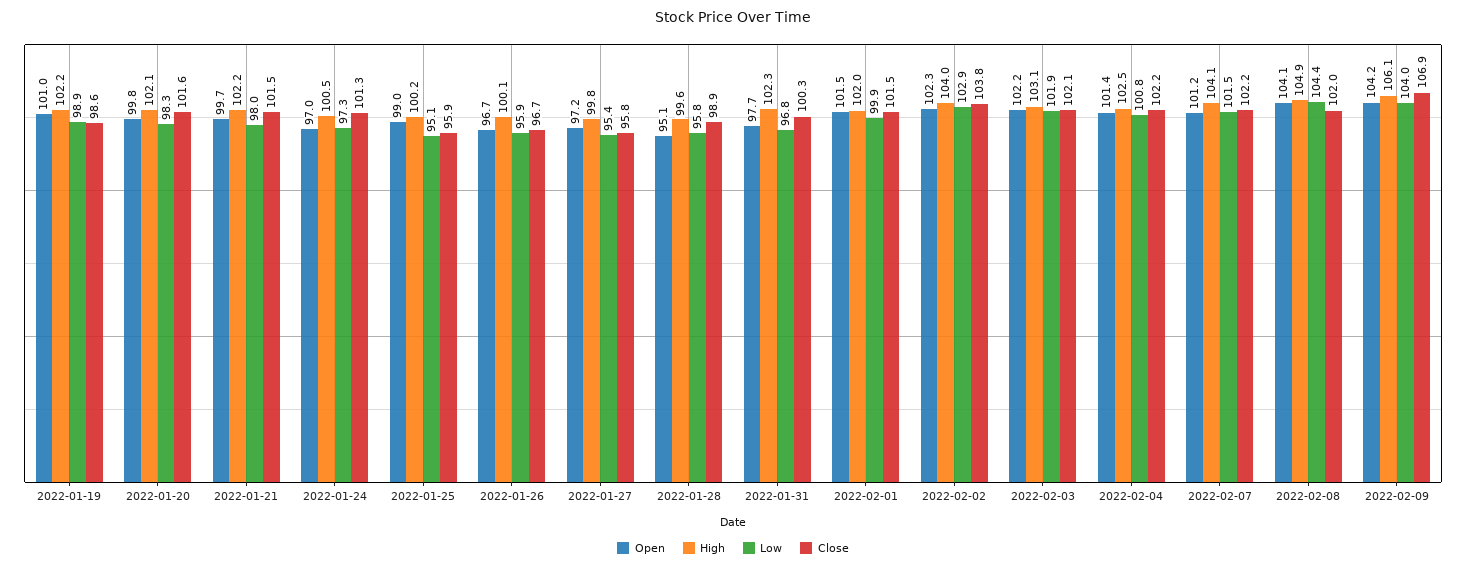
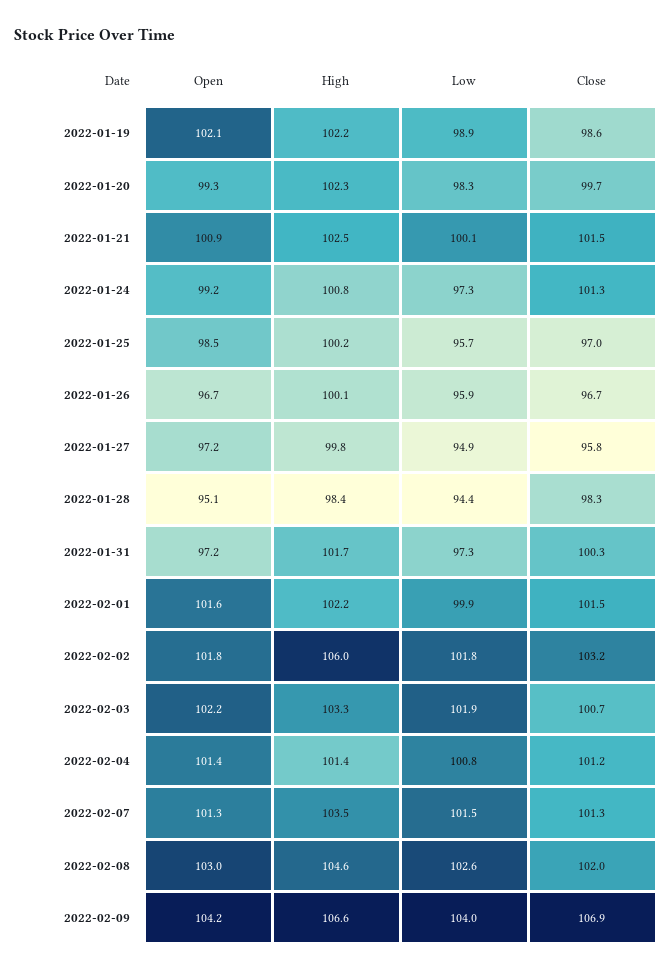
Open, 2022-01-19: 101 -> 102.1
Open, 2022-01-20: 99.8 -> 99.3
High, 2022-01-20: 102.1 -> 102.3
Close, 2022-01-20: 101.6 -> 99.7
Open, 2022-01-21: 99.7 -> 100.9
High, 2022-01-21: 102.2 -> 102.5
Low, 2022-01-21: 98 -> 100.1
Open, 2022-01-24: 97 -> 99.2
High, 2022-01-24: 100.5 -> 100.8
Open, 2022-01-25: 99 -> 98.5
Low, 2022-01-25: 95.1 -> 95.7
Close, 2022-01-25: 95.9 -> 97
Low, 2022-01-27: 95.4 -> 94.9
High, 2022-01-28: 99.6 -> 98.4
Low, 2022-01-28: 95.8 -> 94.4
Close, 2022-01-28: 98.9 -> 98.3
Open, 2022-01-31: 97.7 -> 97.2
High, 2022-01-31: 102.3 -> 101.7
Low, 2022-01-31: 96.8 -> 97.3
Open, 2022-02-01: 101.5 -> 101.6
High, 2022-02-01: 102 -> 102.2
Open, 2022-02-02: 102.3 -> 101.8
High, 2022-02-02: 104 -> 106
Low, 2022-02-02: 102.9 -> 101.8
Close, 2022-02-02: 103.8 -> 103.2
High, 2022-02-03: 103.1 -> 103.3
Close, 2022-02-03: 102.1 -> 100.7
High, 2022-02-04: 102.5 -> 101.4
Close, 2022-02-04: 102.2 -> 101.2
Open, 2022-02-07: 101.2 -> 101.3
High, 2022-02-07: 104.1 -> 103.5
Close, 2022-02-07: 102.2 -> 101.3
Open, 2022-02-08: 104.1 -> 103
High, 2022-02-08: 104.9 -> 104.6
Low, 2022-02-08: 104.4 -> 102.6
High, 2022-02-09: 106.1 -> 106.6

